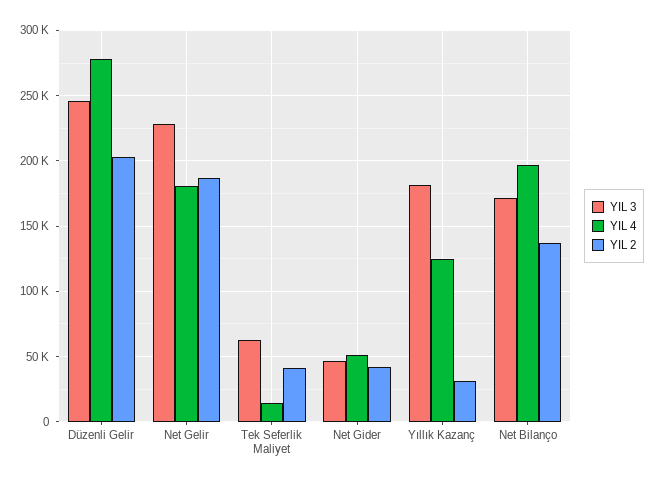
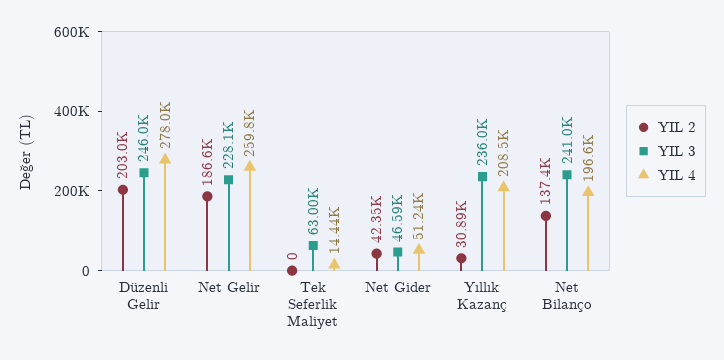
YIL 4, Net Gelir: 180000 -> 259800
YIL 2, Tek Seferlik Maliyet: 40000 -> 0
YIL 3, Yıllık Kazanç: 180000 -> 236000
YIL 4, Yıllık Kazanç: 125000 -> 208500
YIL 3, Net Bilanço: 170000 -> 241000

